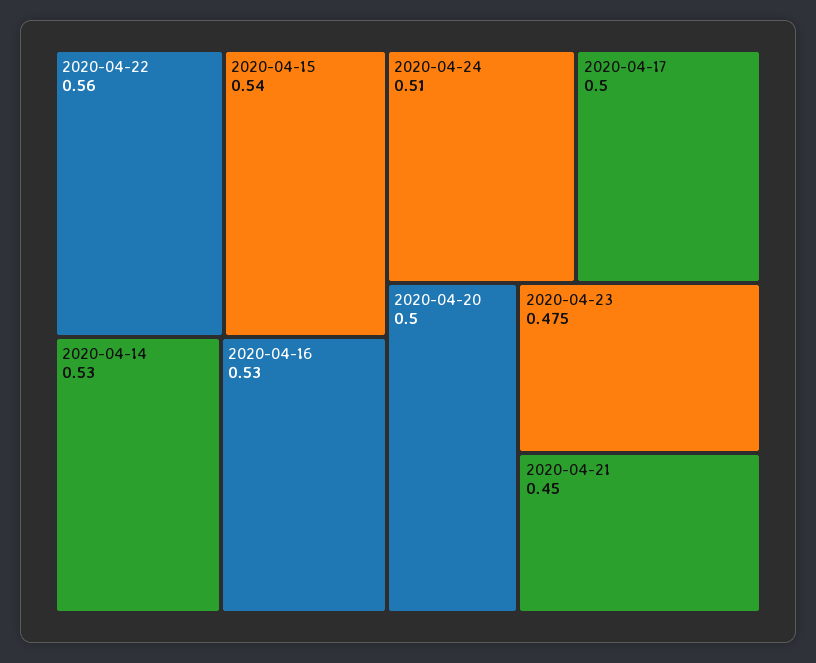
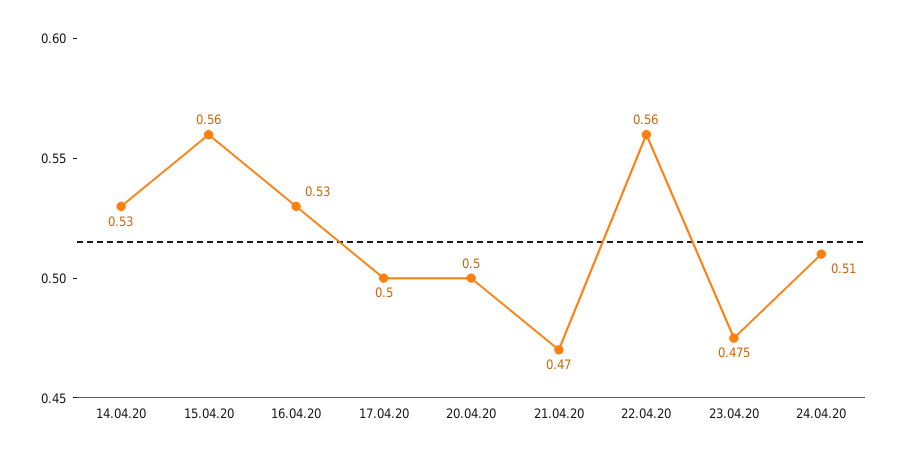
2020-04-15: 0.54 -> 0.56
2020-04-21: 0.45 -> 0.47

